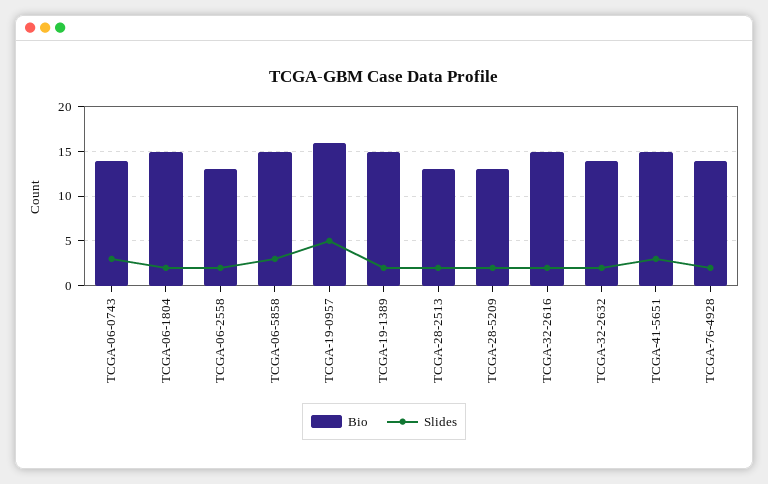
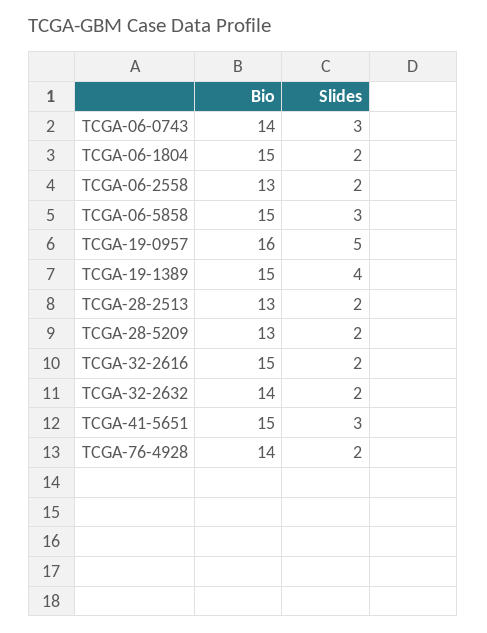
Slides, TCGA-19-1389: 2 -> 4

